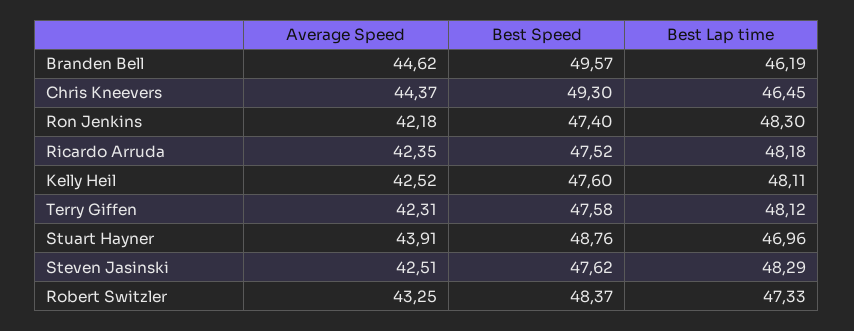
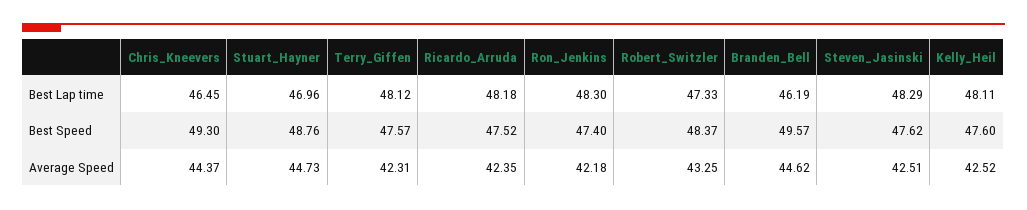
Best Speed, Terry Giffen: 47.58 -> 47.57
Average Speed, Stuart Hayner: 43.91 -> 44.73

